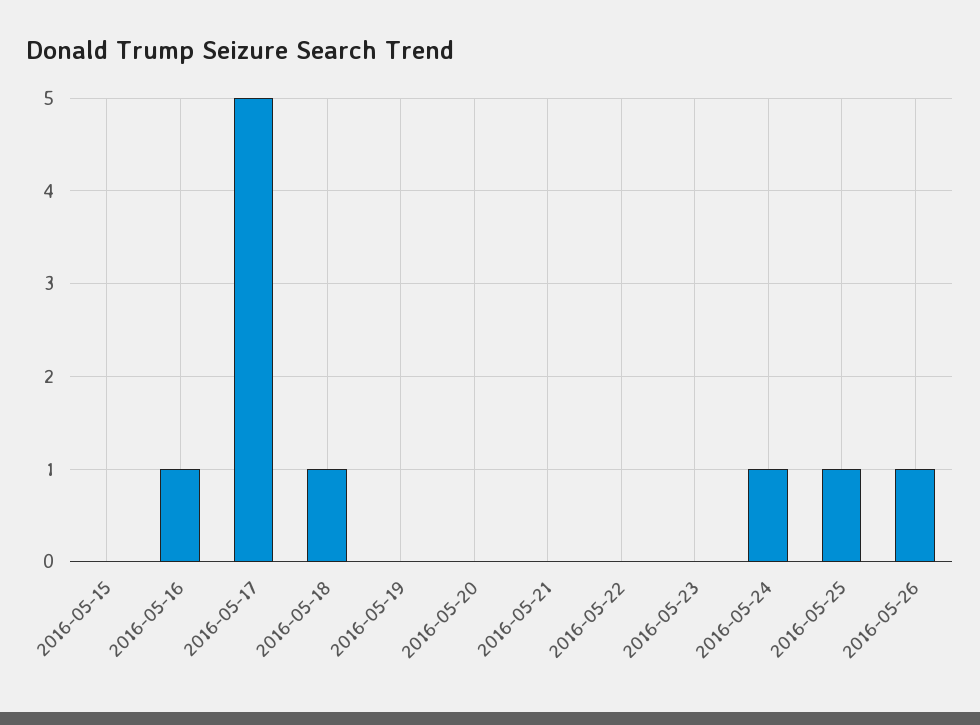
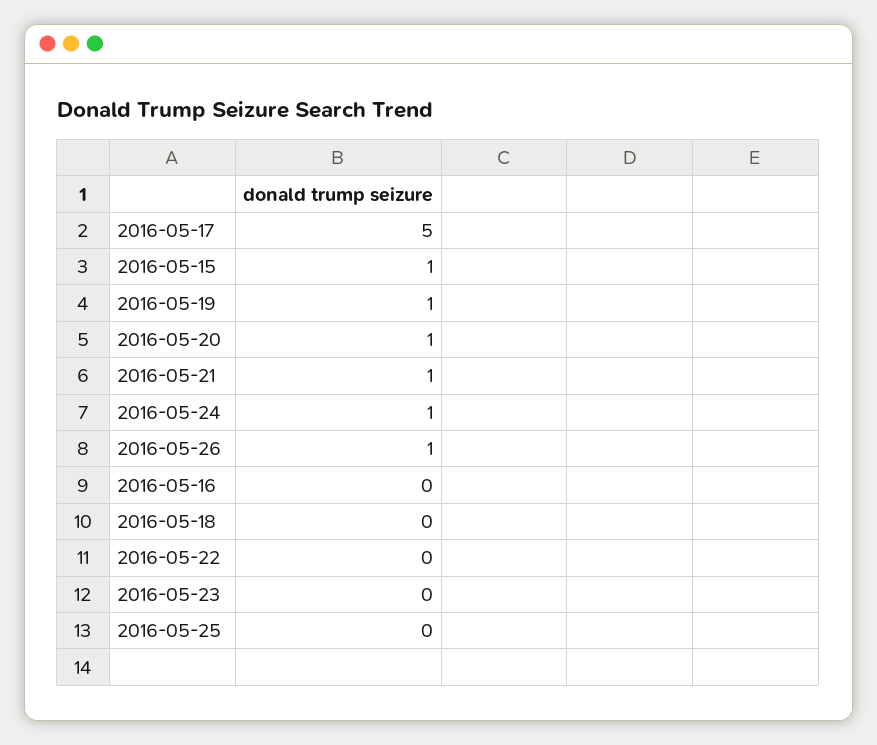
2016-05-15: 0 -> 1
2016-05-16: 1 -> 0
2016-05-18: 1 -> 0
2016-05-19: 0 -> 1
2016-05-20: 0 -> 1
2016-05-21: 0 -> 1
2016-05-25: 1 -> 0

